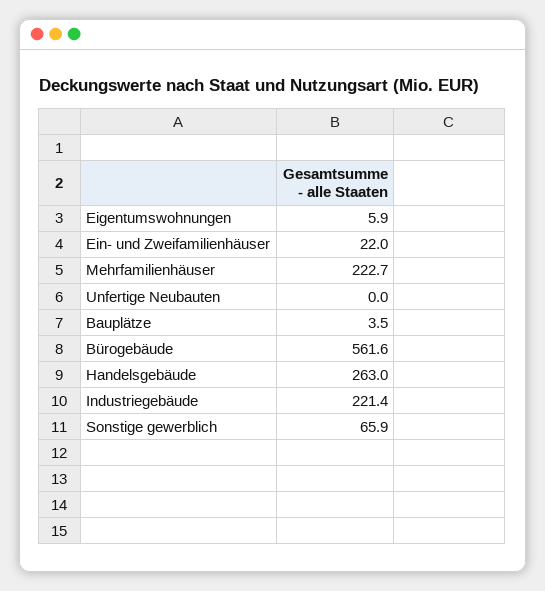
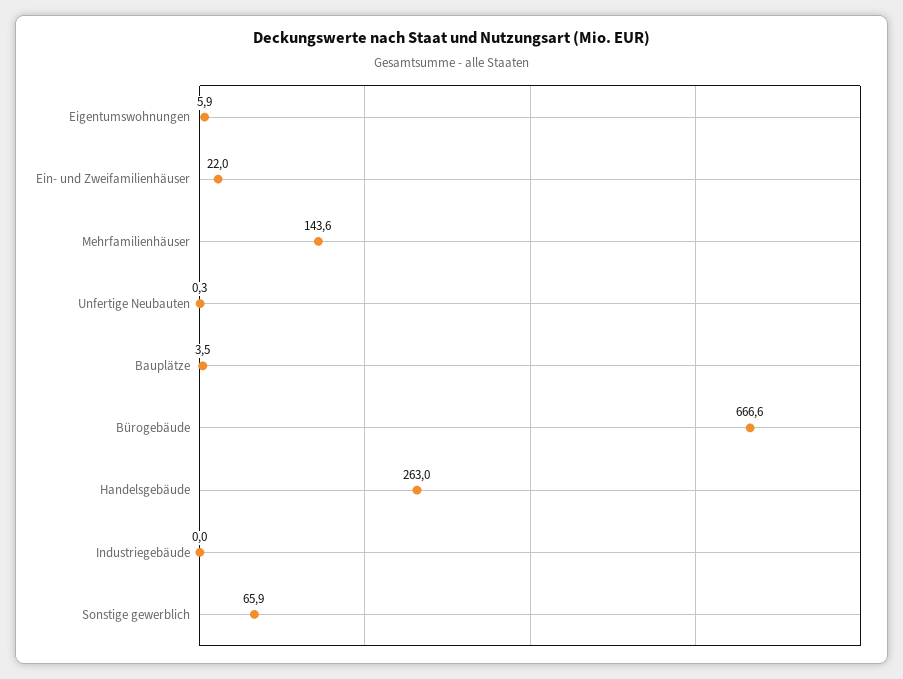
Mehrfamilienhäuser: 222.7 -> 143.6
Unfertige Neubauten: 0 -> 0.3
Bürogebäude: 561.6 -> 666.6
Industriegebäude: 221.4 -> 0

